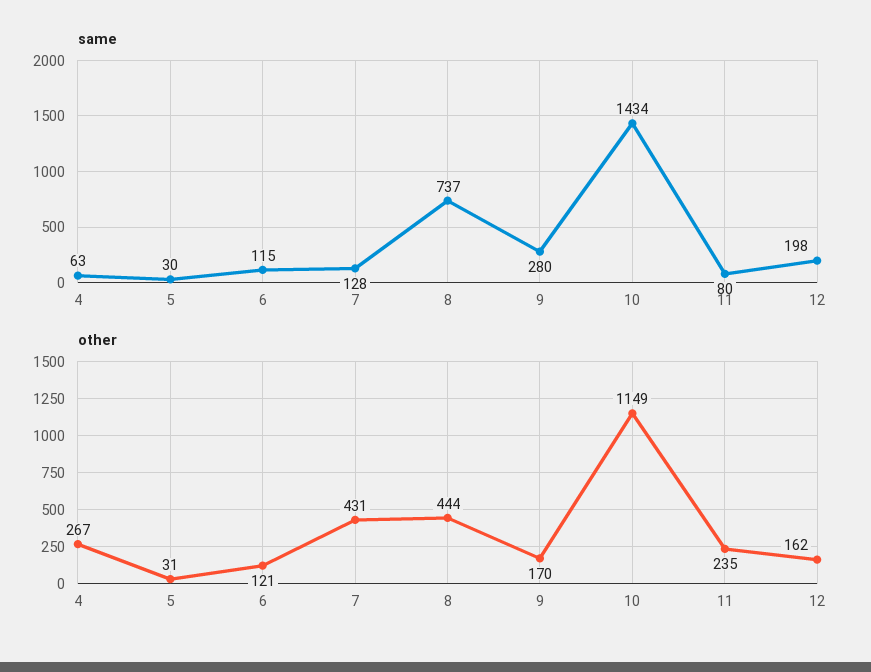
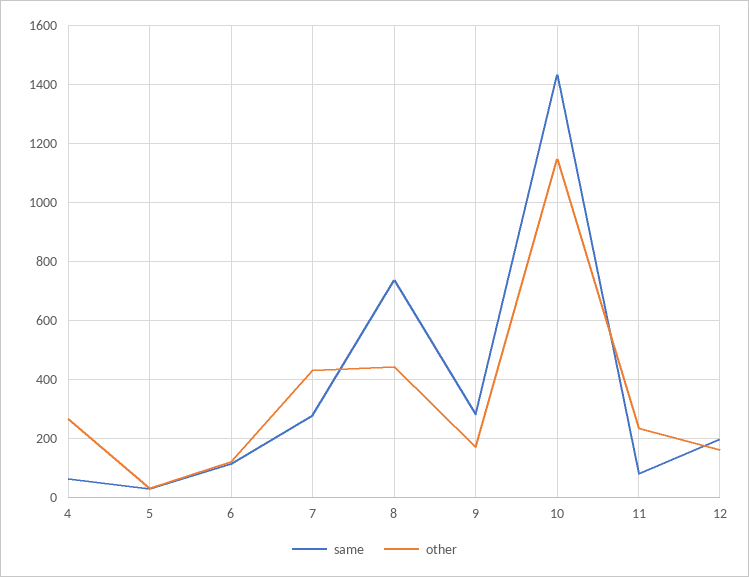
same, 7: 128 -> 275

